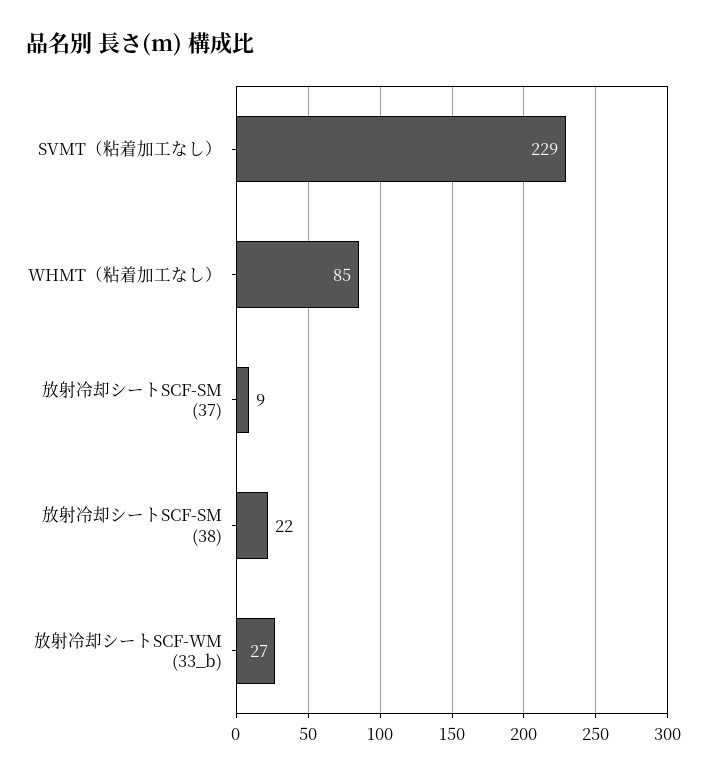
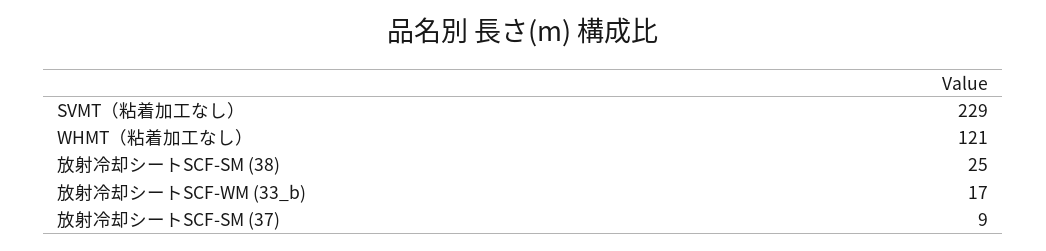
WHMT（粘着加工なし）: 85 -> 121
放射冷却シートSCF-SM (38): 22 -> 25
放射冷却シートSCF-WM (33_b): 27 -> 17

